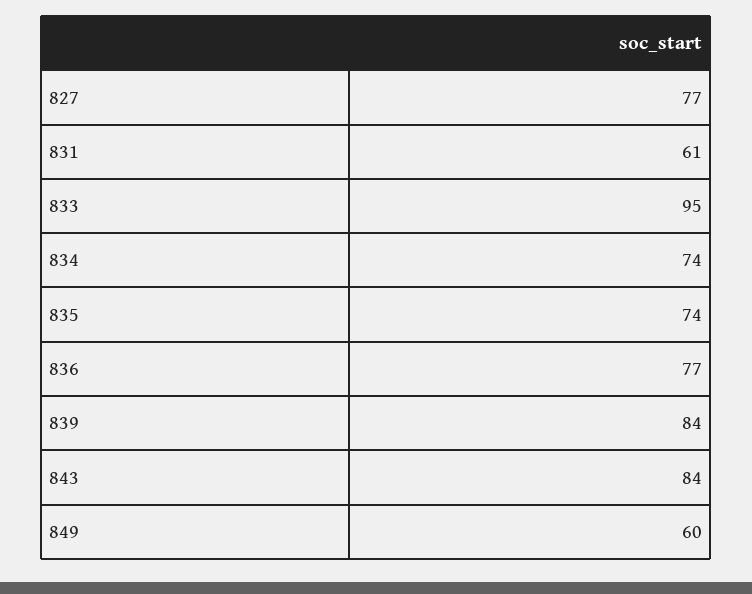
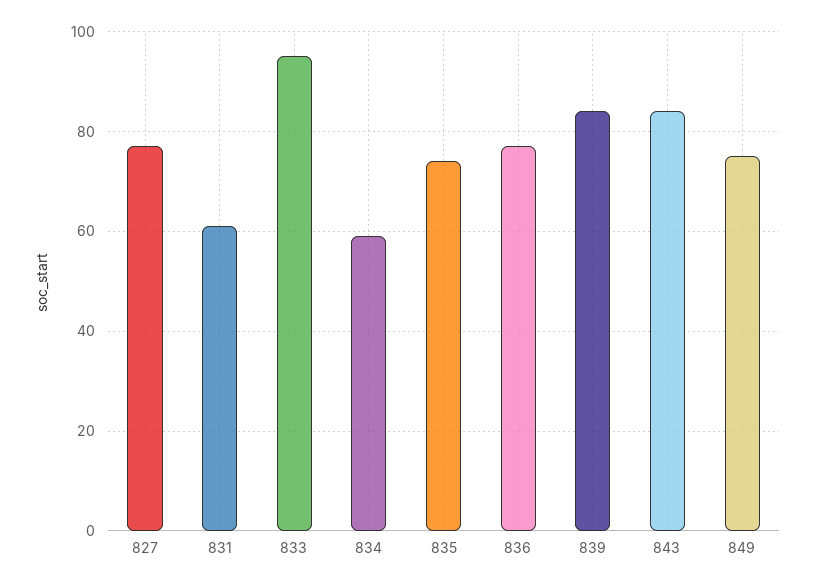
834: 74 -> 60
849: 60 -> 75

